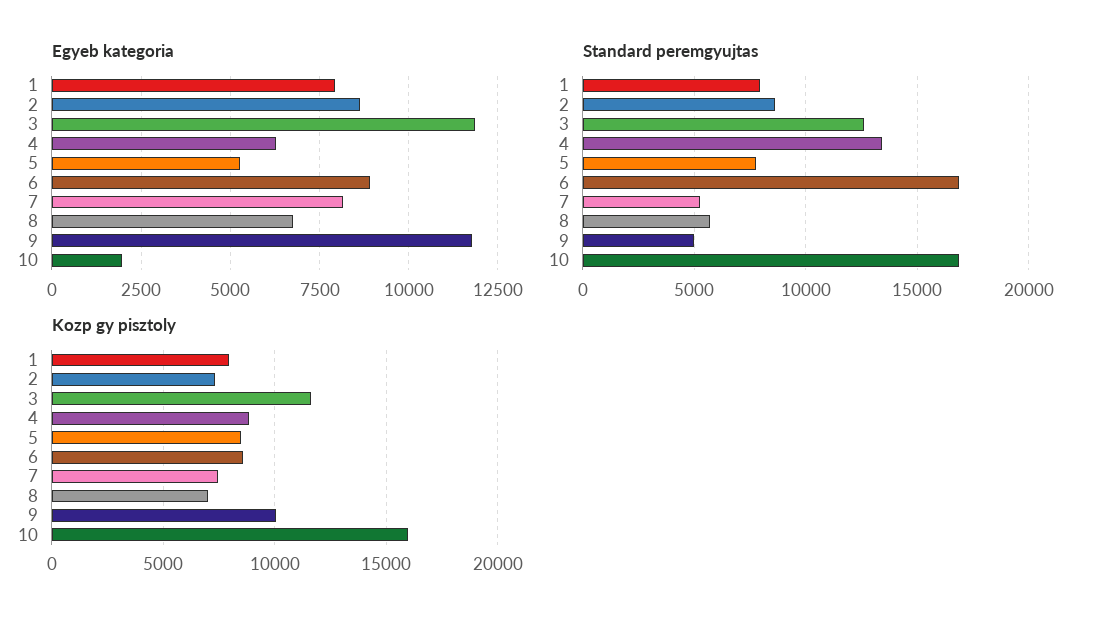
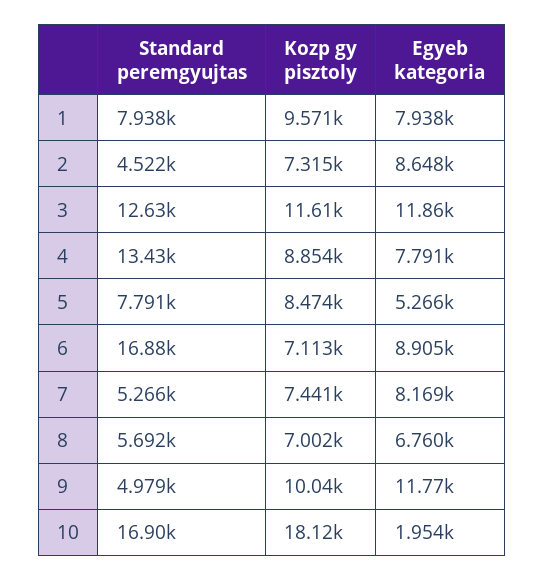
Egyeb kategoria, 4: 6250 -> 7791
Standard peremgyujtas, 2: 8500 -> 4522
Kozp gy pisztoly, 1: 8000 -> 9571
Kozp gy pisztoly, 6: 8500 -> 7113
Kozp gy pisztoly, 10: 16000 -> 18120

